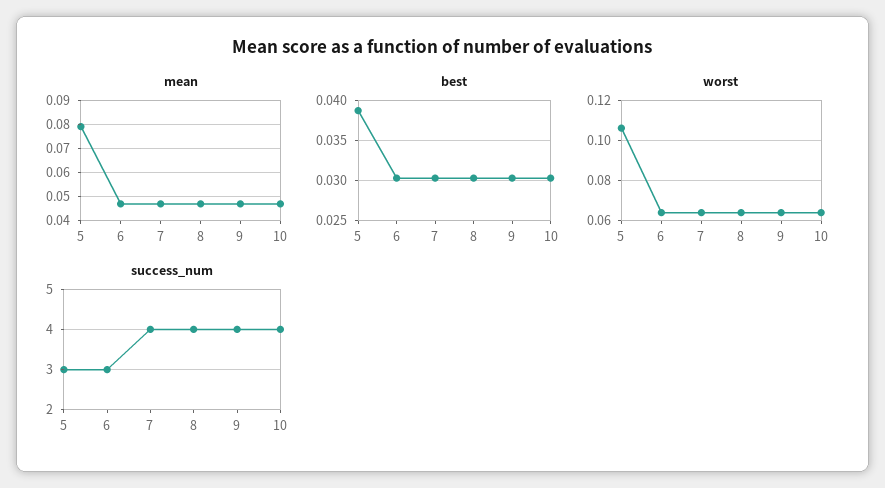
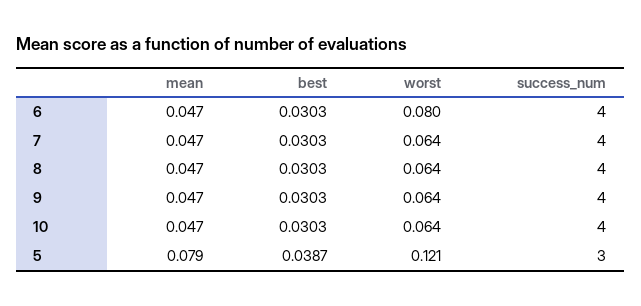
worst, 5: 0.105 -> 0.121
worst, 6: 0.065 -> 0.08
success_num, 6: 3 -> 4

